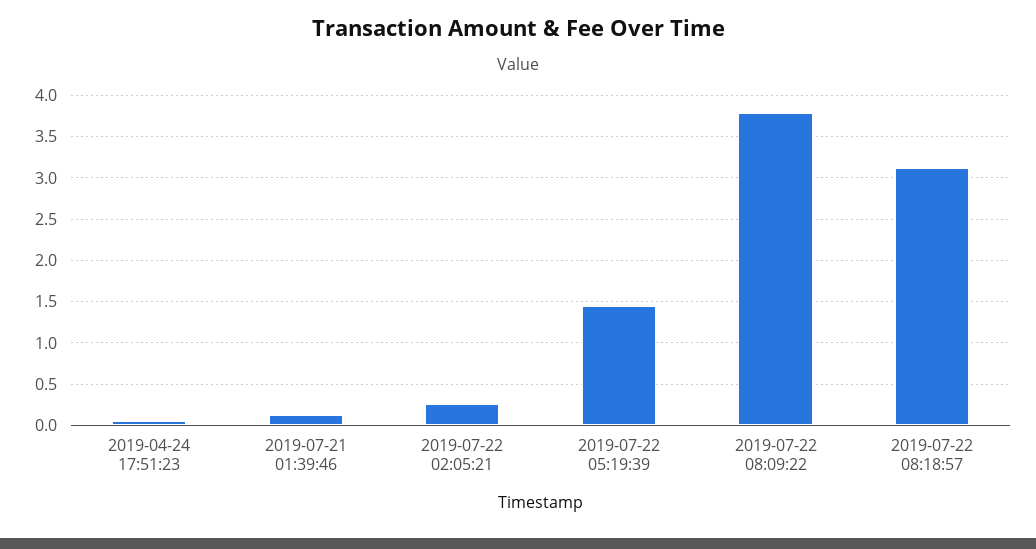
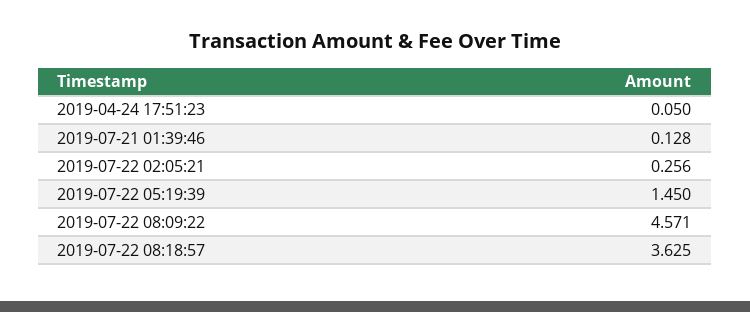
2019-07-22 08:09:22: 3.8 -> 4.571
2019-07-22 08:18:57: 3.1 -> 3.625

